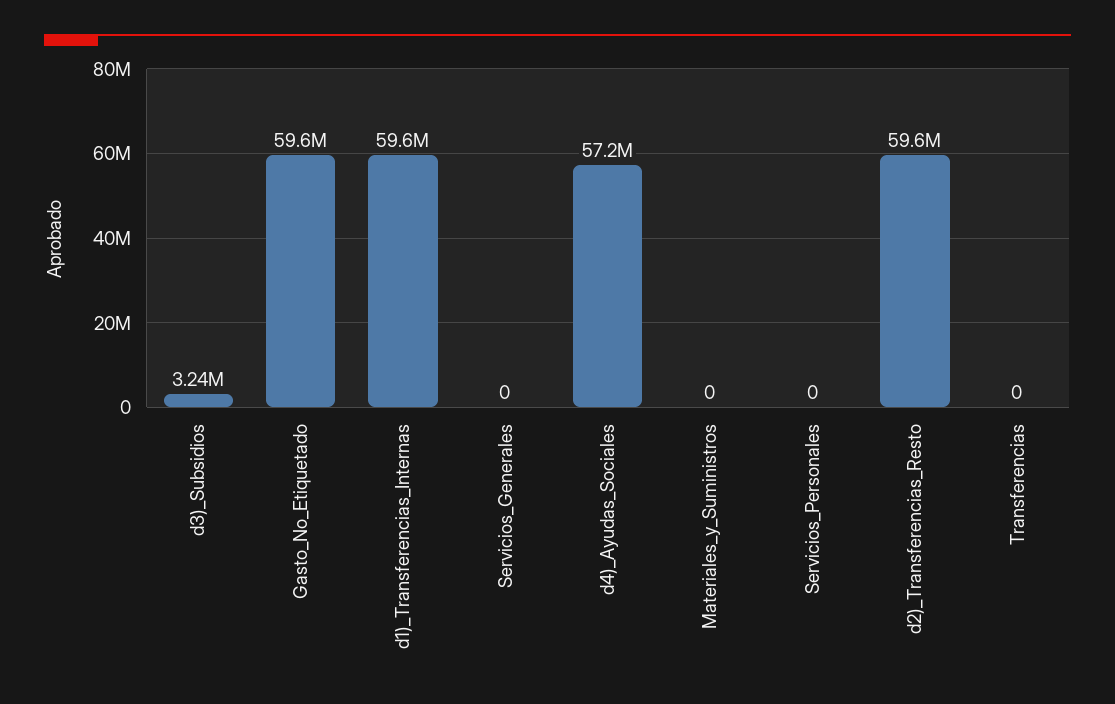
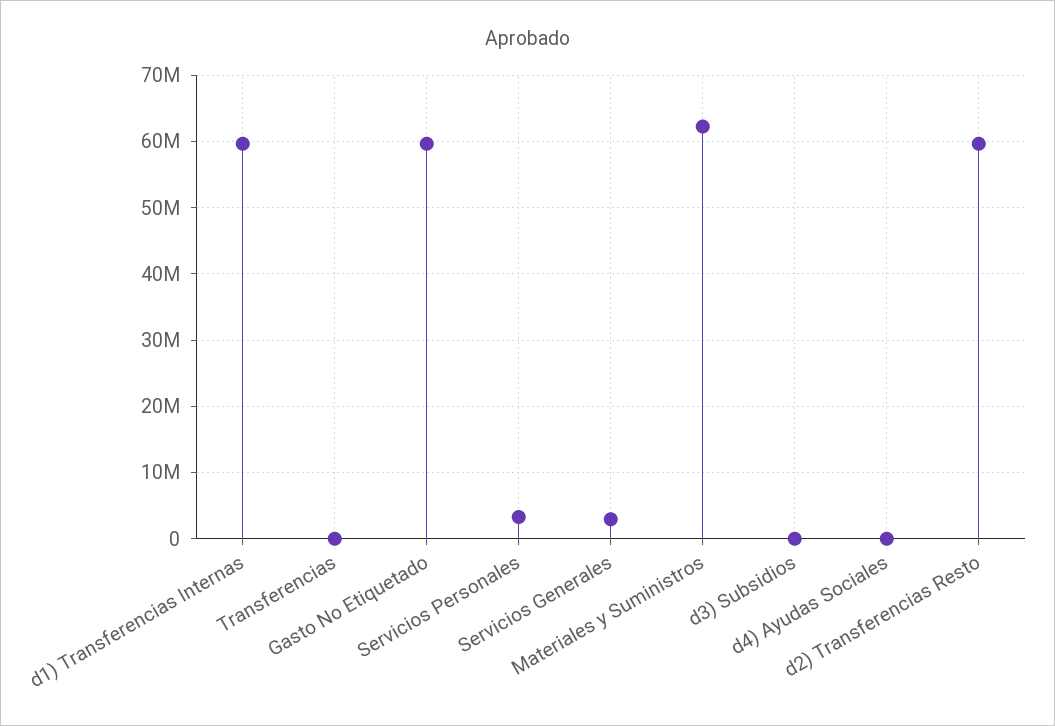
d3)_Subsidios: 3240000 -> 0
Servicios_Generales: 0 -> 3000000
d4)_Ayudas_Sociales: 57200000 -> 0
Materiales_y_Suministros: 0 -> 62000000
Servicios_Personales: 0 -> 3000000

